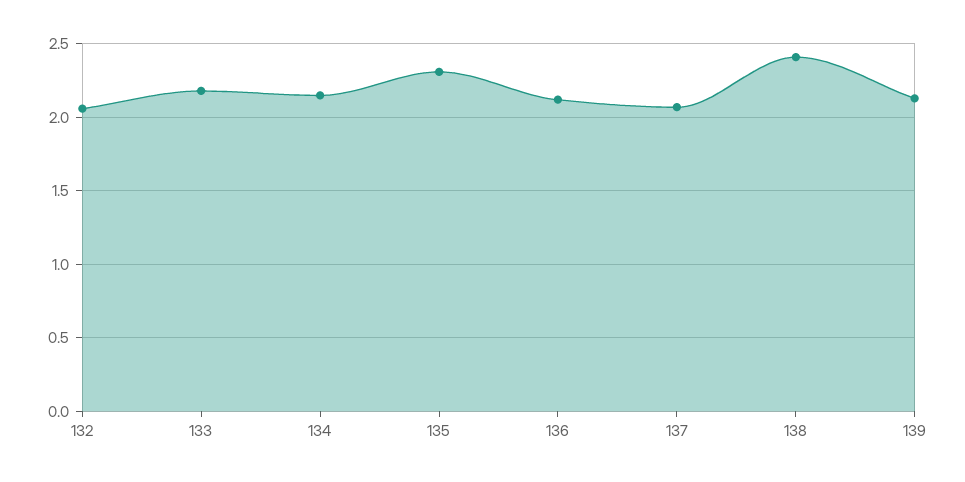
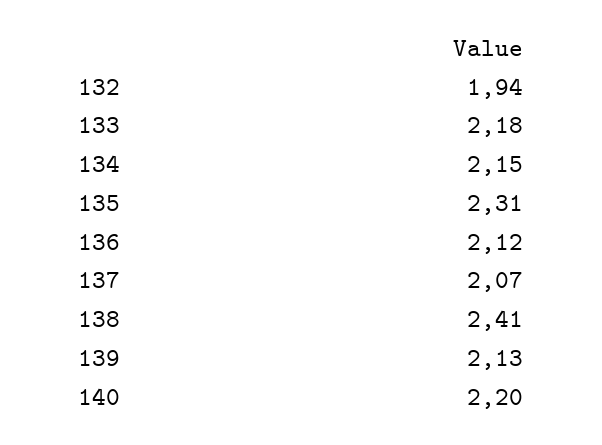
132: 2.05 -> 1.94
140: none -> 2.2

